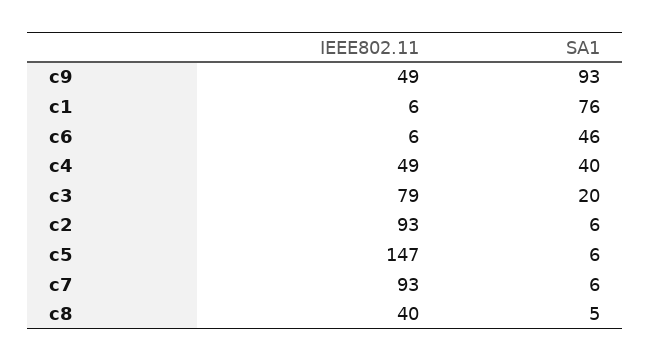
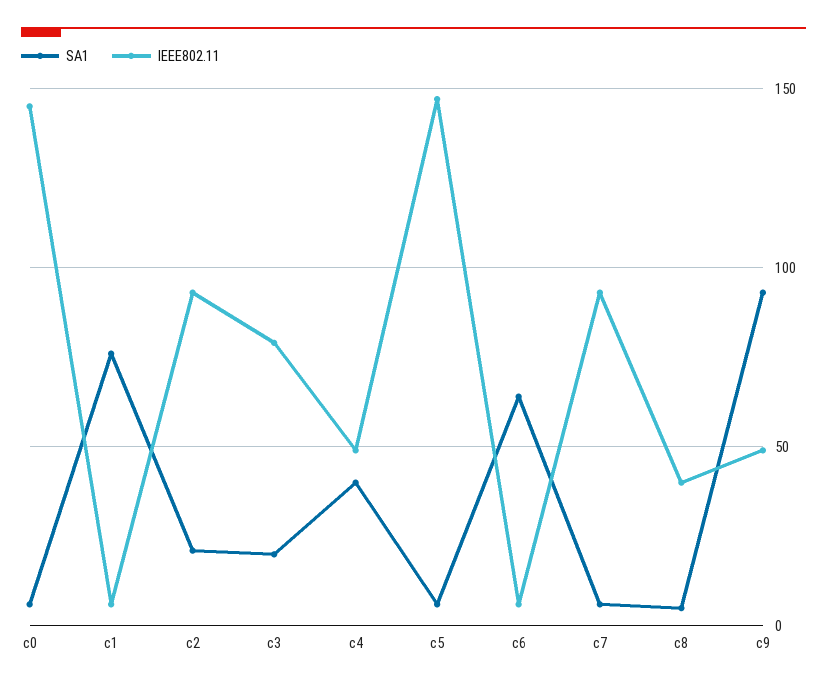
SA1, c6: 46 -> 65
SA1, c2: 6 -> 20
SA1, c0: none -> 5
IEEE802.11, c0: none -> 145

